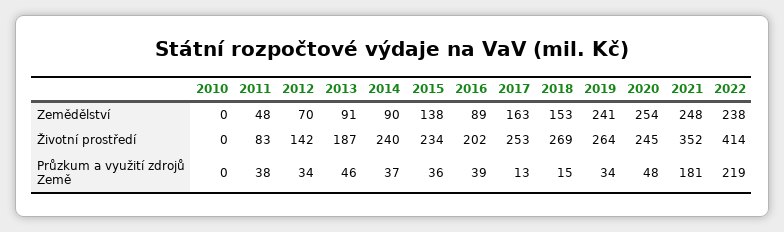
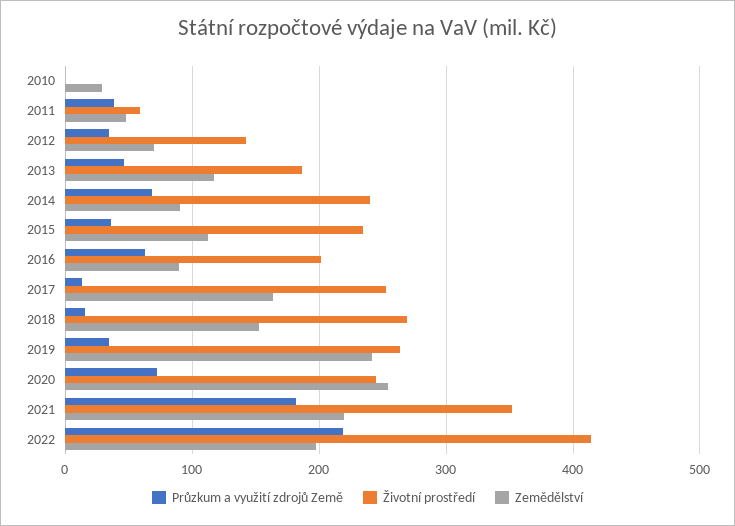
Zemědělství, 2010: 0 -> 30
Zemědělství, 2013: 91 -> 120
Zemědělství, 2015: 138 -> 110
Zemědělství, 2021: 248 -> 220
Zemědělství, 2022: 238 -> 200
Životní prostředí, 2011: 83 -> 60
Průzkum a využití zdrojů Země, 2014: 37 -> 70
Průzkum a využití zdrojů Země, 2016: 39 -> 60
Průzkum a využití zdrojů Země, 2020: 48 -> 70

